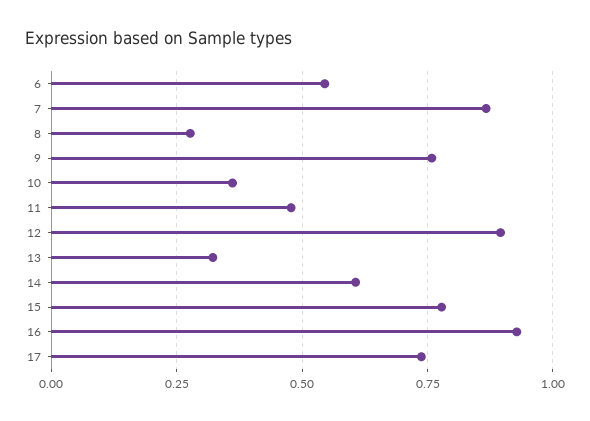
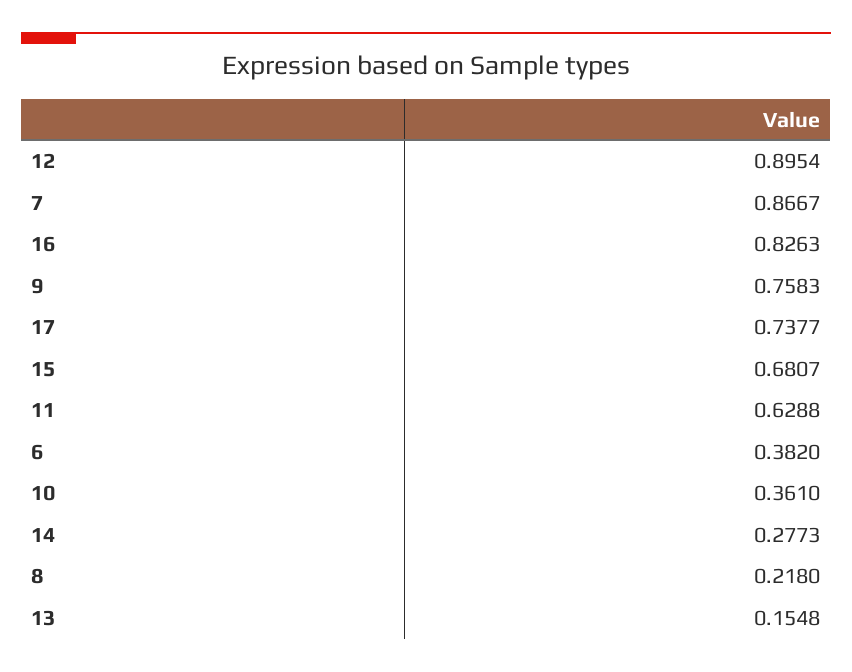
6: 0.55 -> 0.382
8: 0.275 -> 0.218
11: 0.475 -> 0.6288
13: 0.325 -> 0.1548
14: 0.6 -> 0.2773
15: 0.775 -> 0.6807
16: 0.925 -> 0.8263

